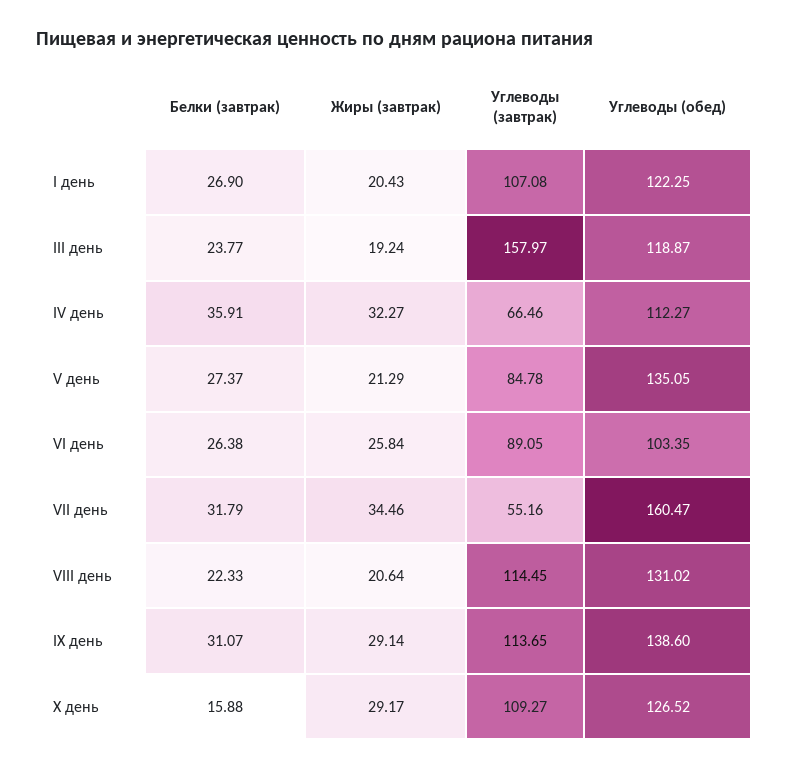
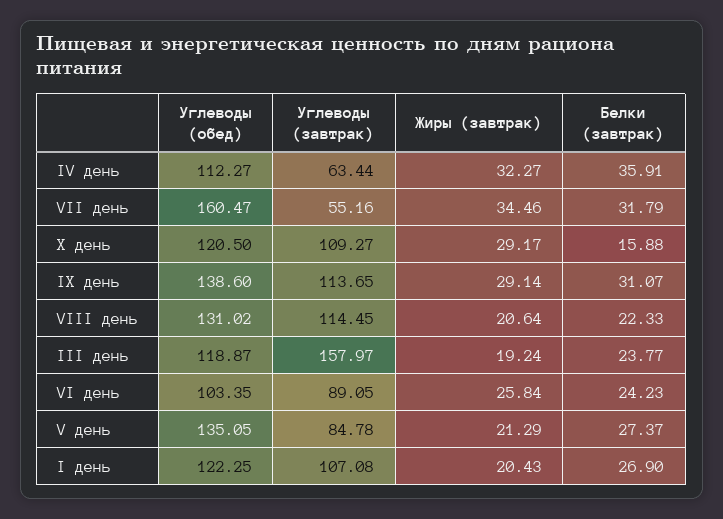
Углеводы (завтрак), IV день: 66.46 -> 63.44
Белки (завтрак), VI день: 26.38 -> 24.23
Углеводы (обед), X день: 126.52 -> 120.5

